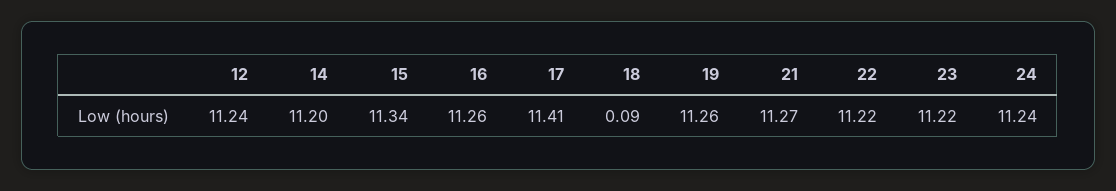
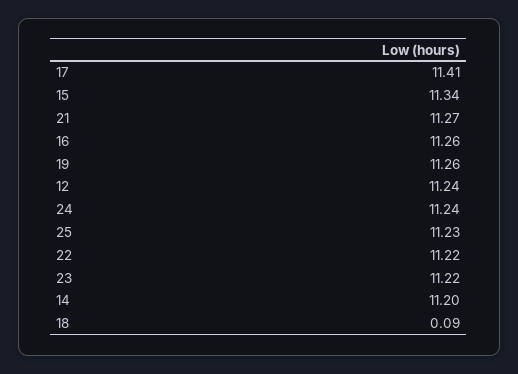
25: none -> 11.23

